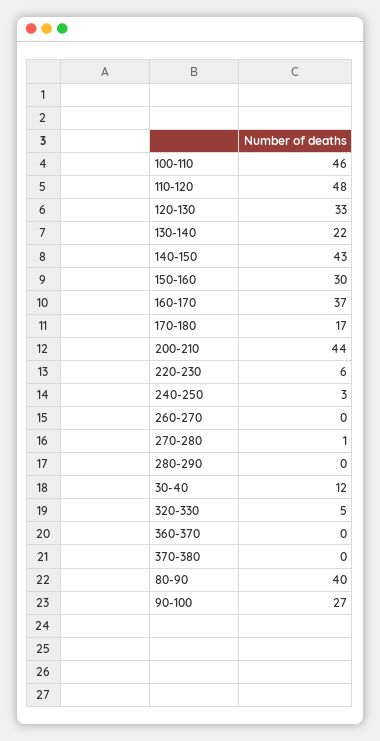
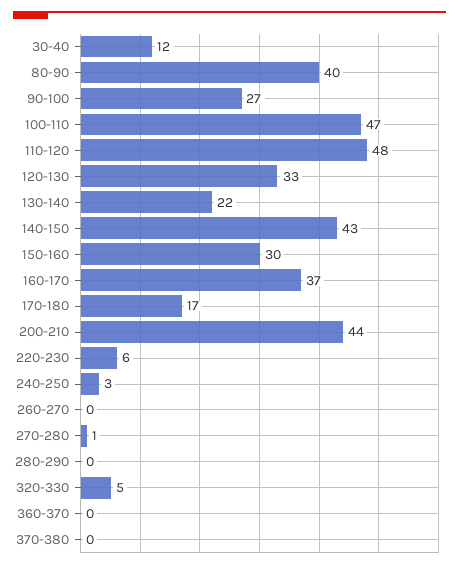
100-110: 46 -> 47

